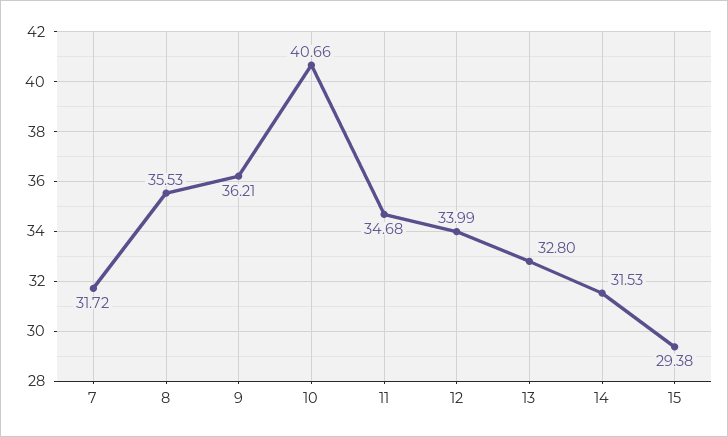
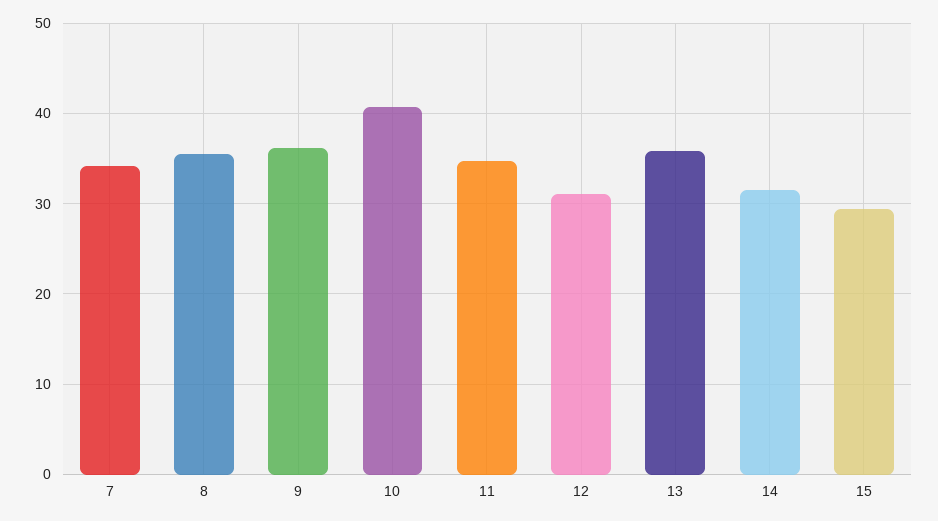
7: 31.72 -> 34
12: 33.99 -> 31
13: 32.8 -> 36

